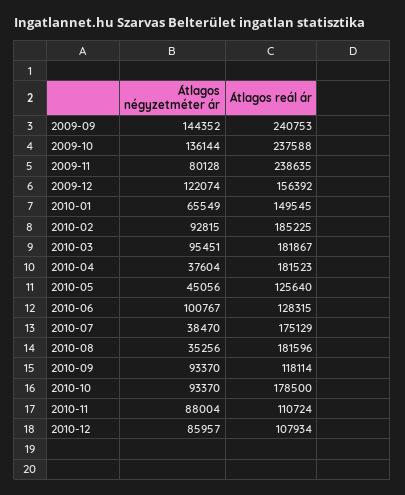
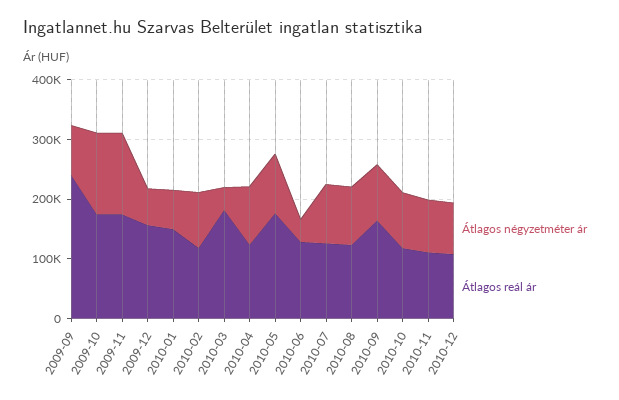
Átlagos négyzetméter ár, 2009-09: 144352 -> 80000
Átlagos reál ár, 2009-10: 237588 -> 180000
Átlagos négyzetméter ár, 2009-11: 80128 -> 140000
Átlagos reál ár, 2009-11: 238635 -> 180000
Átlagos négyzetméter ár, 2009-12: 122074 -> 60000
Átlagos reál ár, 2010-02: 185225 -> 120000
Átlagos négyzetméter ár, 2010-03: 95451 -> 40000
Átlagos négyzetméter ár, 2010-04: 37604 -> 100000
Átlagos reál ár, 2010-04: 181523 -> 120000
Átlagos négyzetméter ár, 2010-05: 45056 -> 100000
Átlagos reál ár, 2010-05: 125640 -> 180000
Átlagos négyzetméter ár, 2010-06: 100767 -> 40000
Átlagos négyzetméter ár, 2010-07: 38470 -> 100000
Átlagos reál ár, 2010-07: 175129 -> 120000
Átlagos négyzetméter ár, 2010-08: 35256 -> 100000
Átlagos reál ár, 2010-08: 181596 -> 120000
Átlagos reál ár, 2010-09: 118114 -> 160000
Átlagos reál ár, 2010-10: 178500 -> 120000

